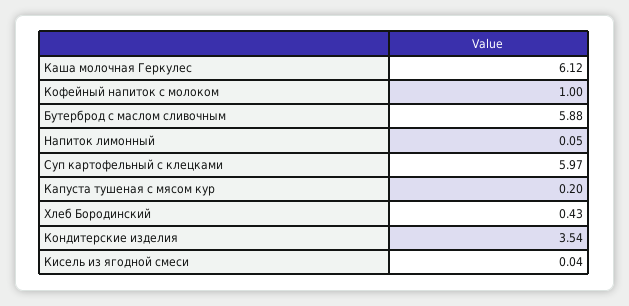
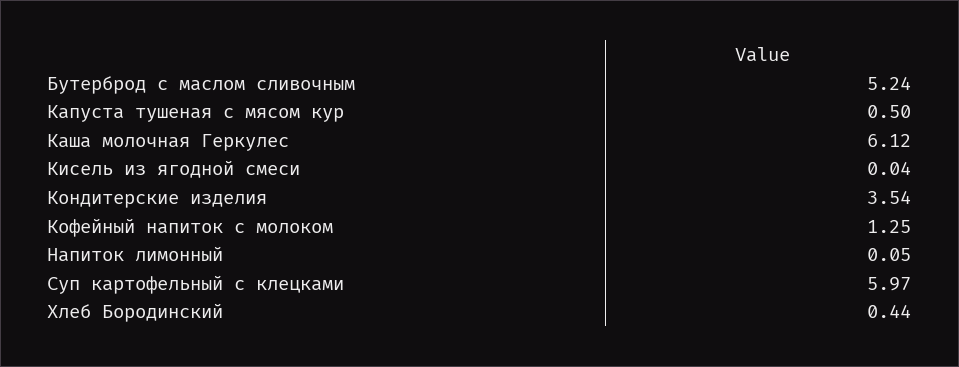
Кофейный напиток с молоком: 1 -> 1.25
Бутерброд с маслом сливочным: 5.88 -> 5.24
Капуста тушеная с мясом кур: 0.2 -> 0.5
Хлеб Бородинский: 0.43 -> 0.44

